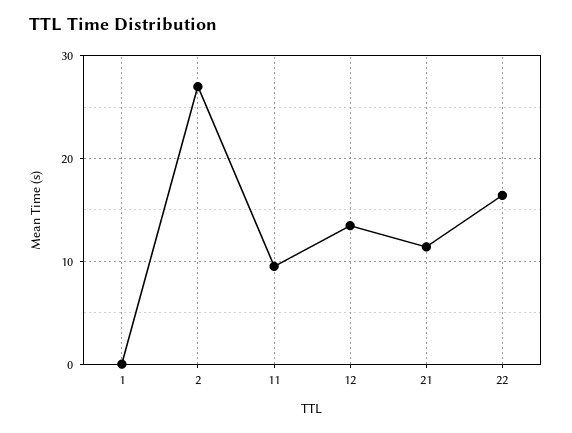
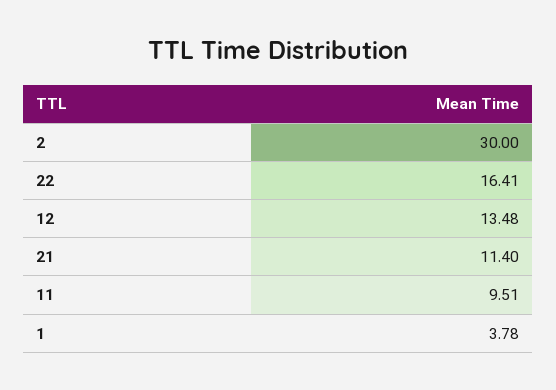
1: 0 -> 3.78
2: 27 -> 30

